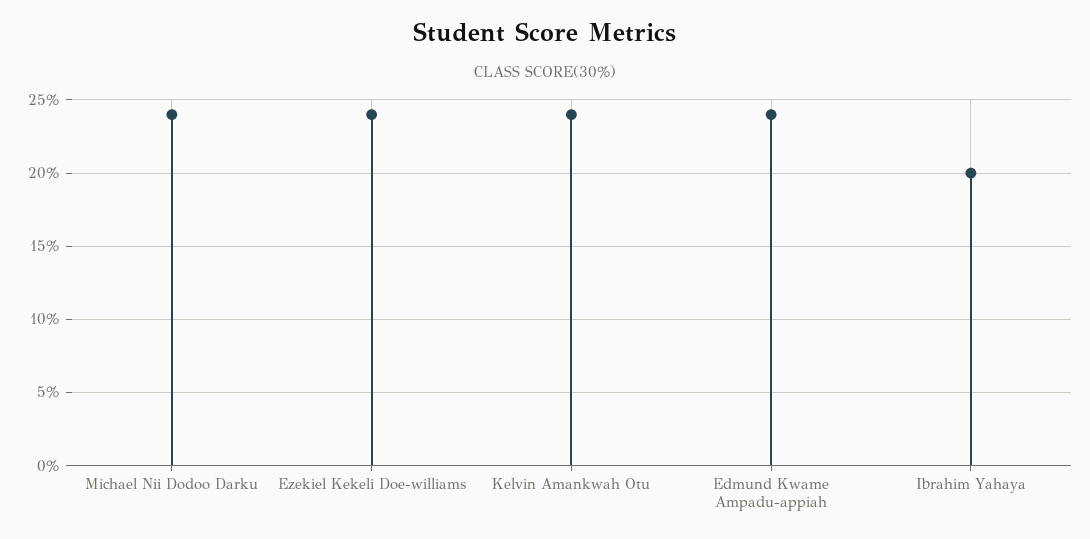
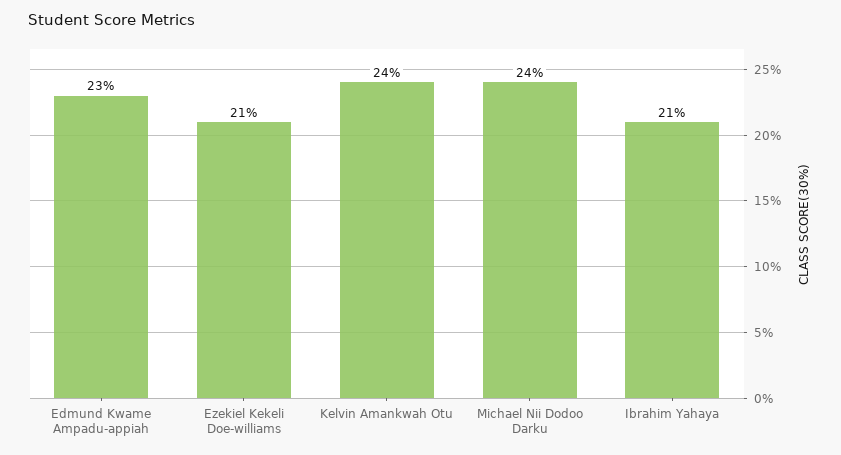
Ezekiel Kekeli Doe-williams: 24 -> 21
Edmund Kwame Ampadu-appiah: 24 -> 23
Ibrahim Yahaya: 20 -> 21

